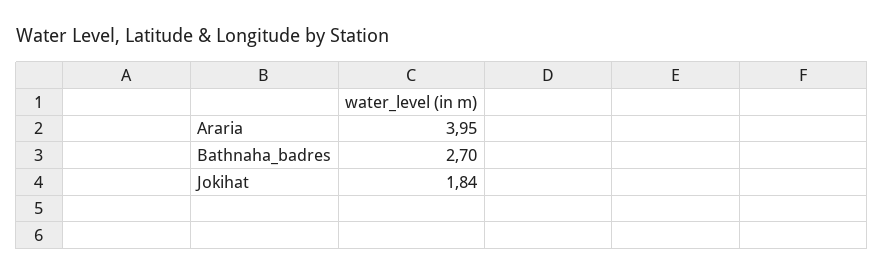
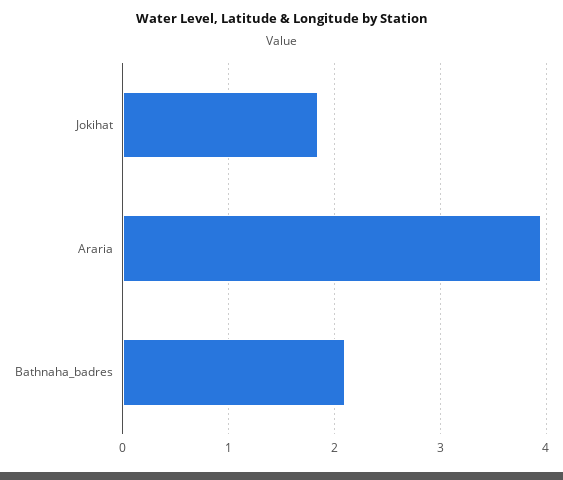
Bathnaha_badres: 2.7 -> 2.1

